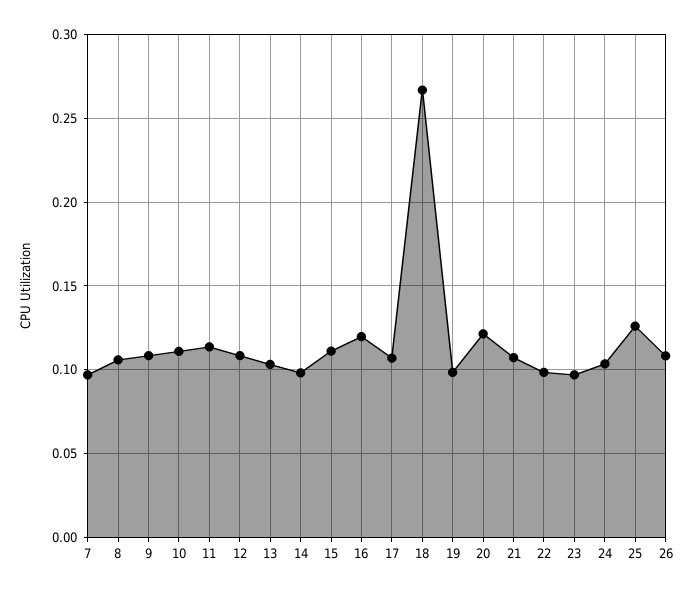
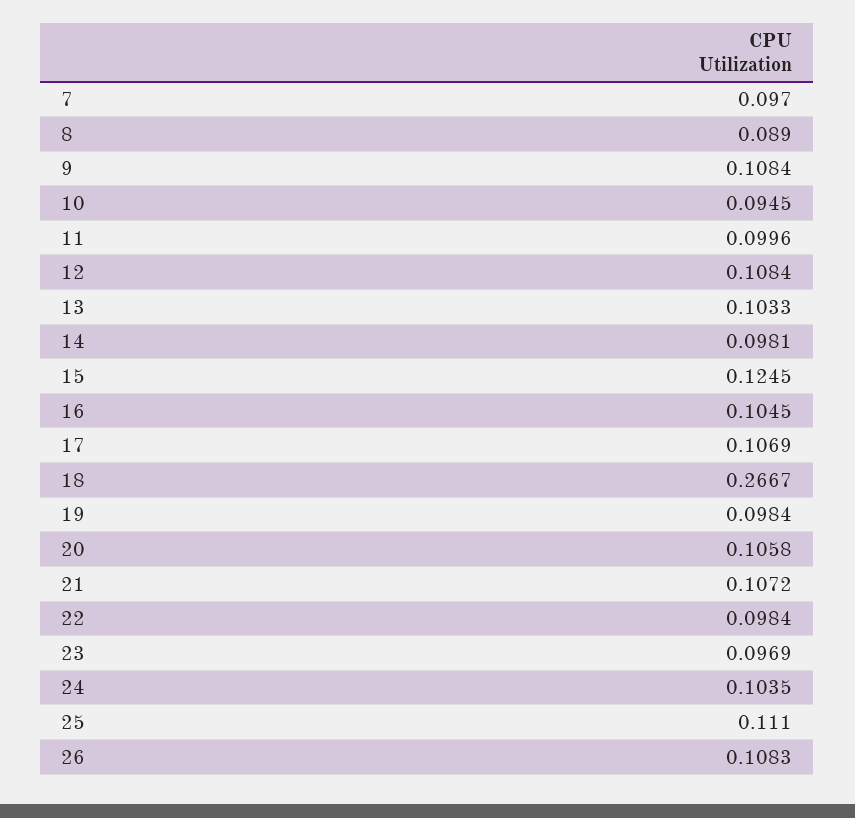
8: 0.105 -> 0.089
10: 0.11 -> 0.0945
11: 0.115 -> 0.0996
15: 0.11 -> 0.1245
16: 0.12 -> 0.1045
20: 0.12 -> 0.1058
25: 0.125 -> 0.111

